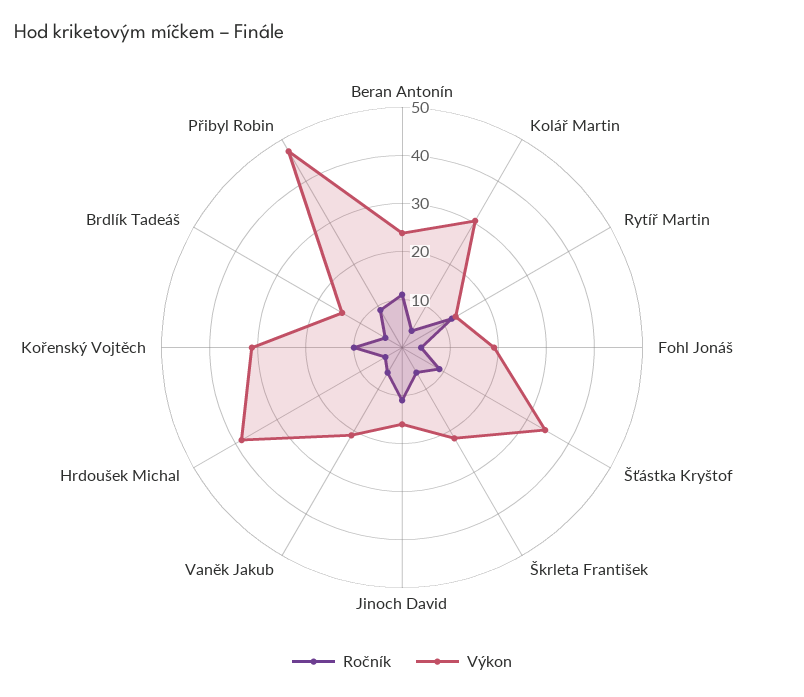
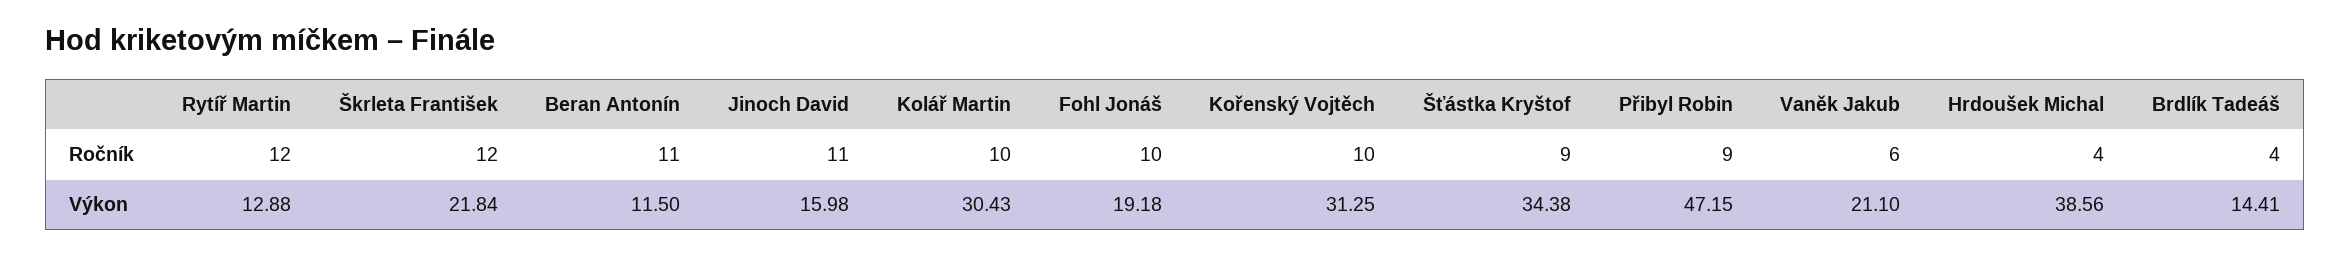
Výkon, Beran Antonín: 24 -> 11.5
Ročník, Kolář Martin: 4 -> 10
Ročník, Fohl Jonáš: 4 -> 10
Ročník, Škrleta František: 6 -> 12

